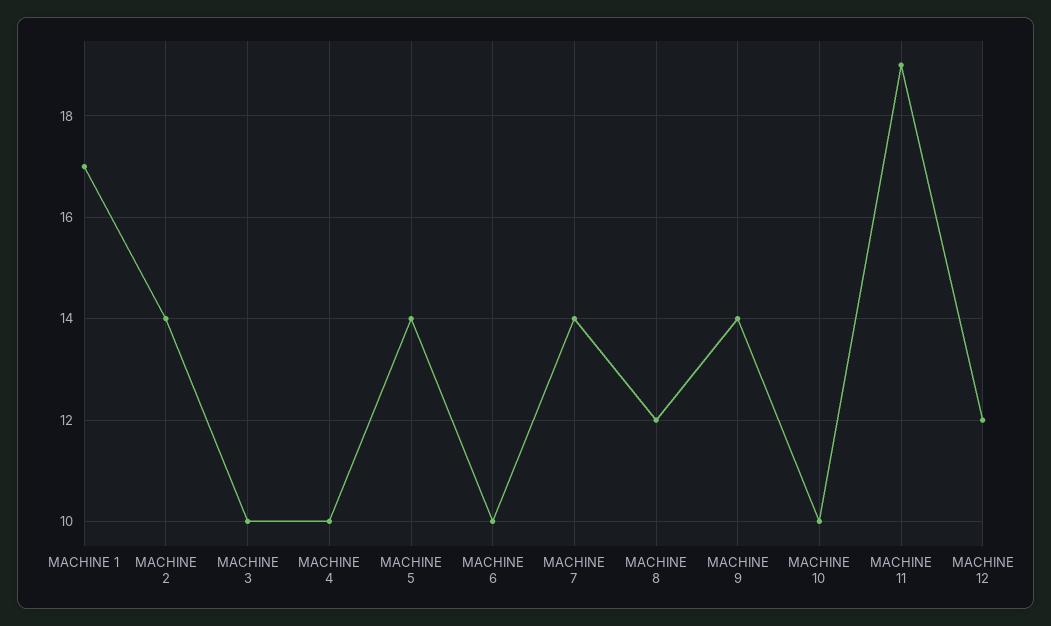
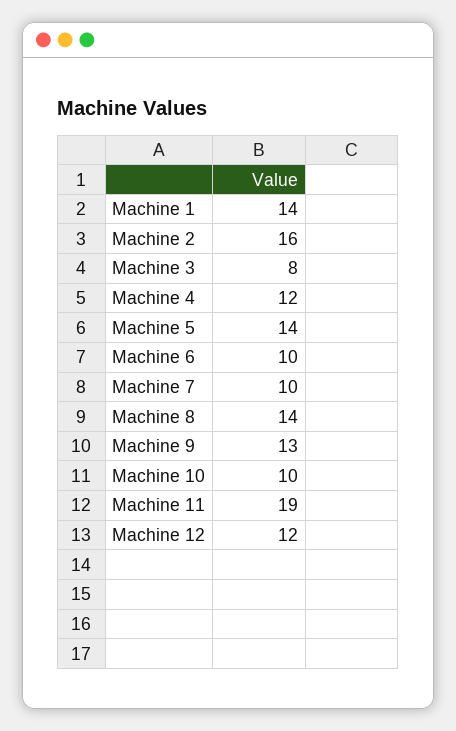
MACHINE 1: 17 -> 14
MACHINE 2: 14 -> 16
MACHINE 3: 10 -> 8
MACHINE 4: 10 -> 12
MACHINE 7: 14 -> 10
MACHINE 8: 12 -> 14
MACHINE 9: 14 -> 13

